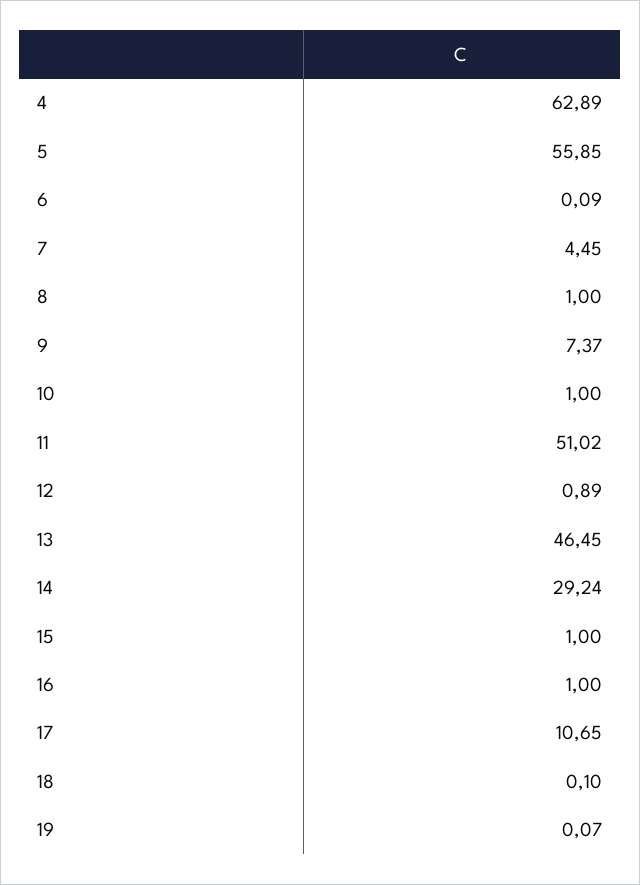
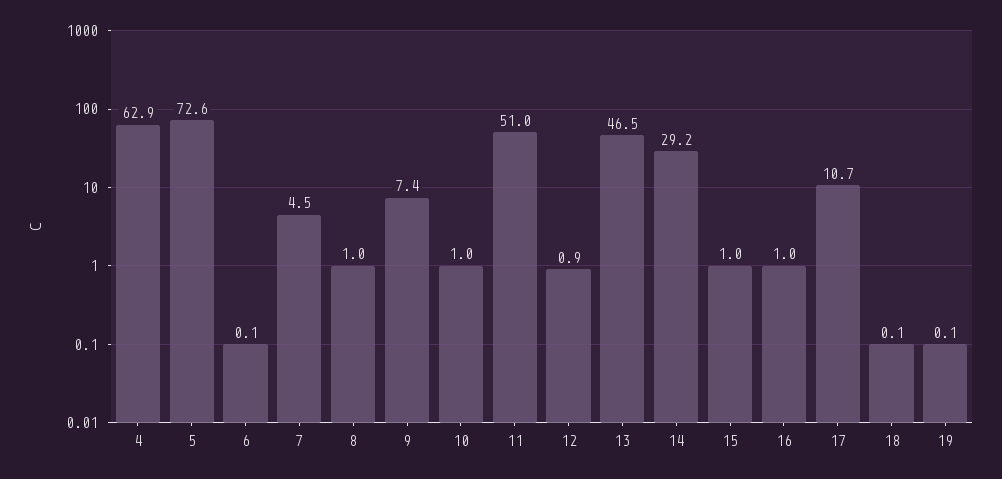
5: 55.85 -> 72.6

